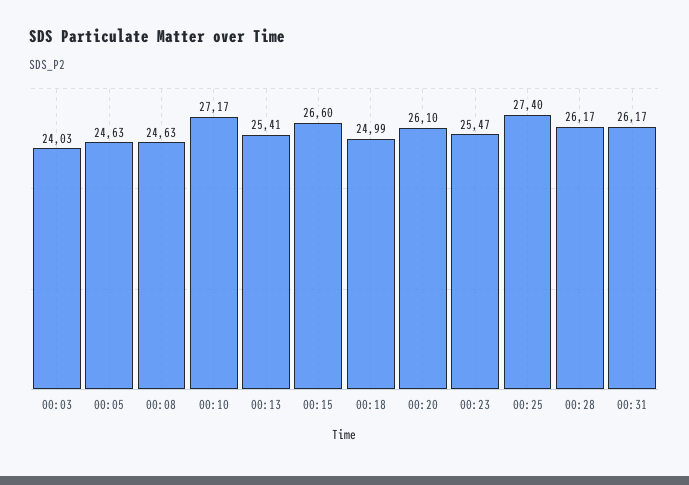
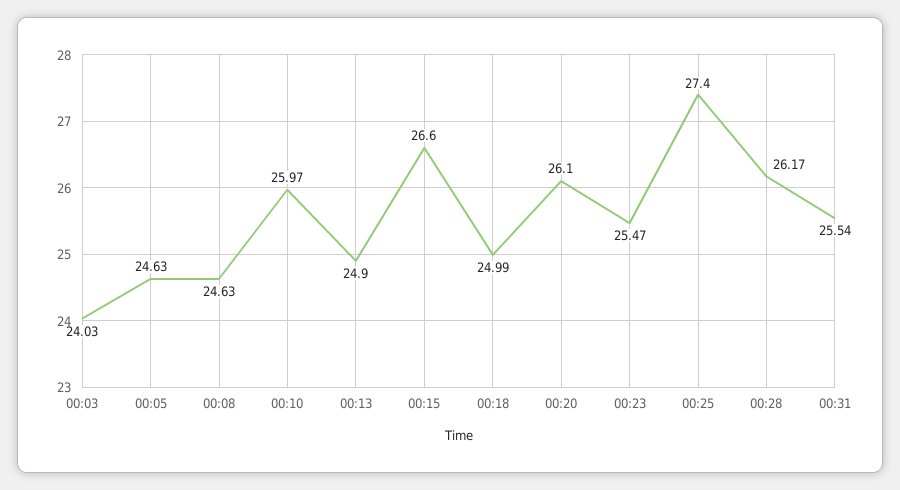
00:10: 27.17 -> 25.97
00:13: 25.41 -> 24.9
00:31: 26.17 -> 25.54

